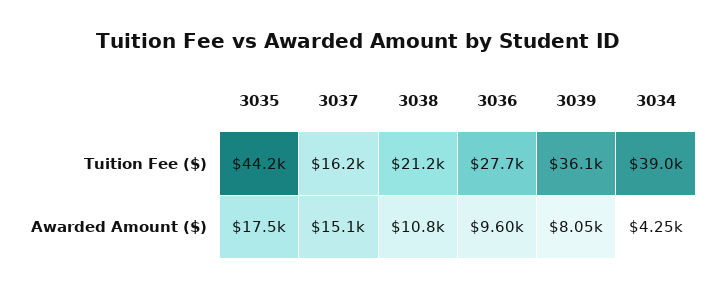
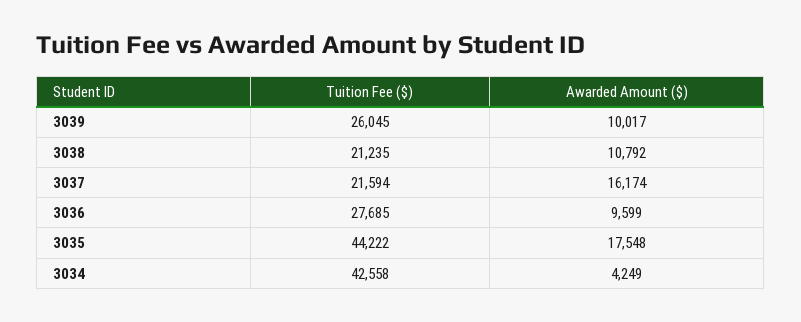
3037, Tuition Fee ($): 16200 -> 21594
3039, Tuition Fee ($): 36100 -> 26045
3034, Tuition Fee ($): 39000 -> 42558
3037, Awarded Amount ($): 15100 -> 16174
3039, Awarded Amount ($): 8050 -> 10017

